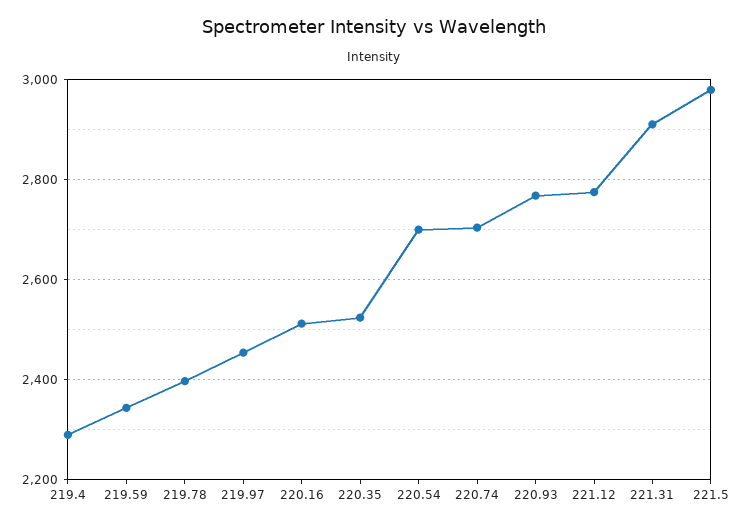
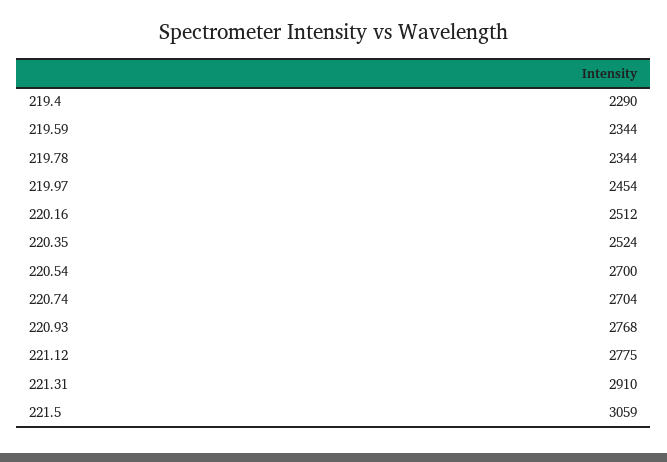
219.78: 2400 -> 2344
221.5: 2980 -> 3059

